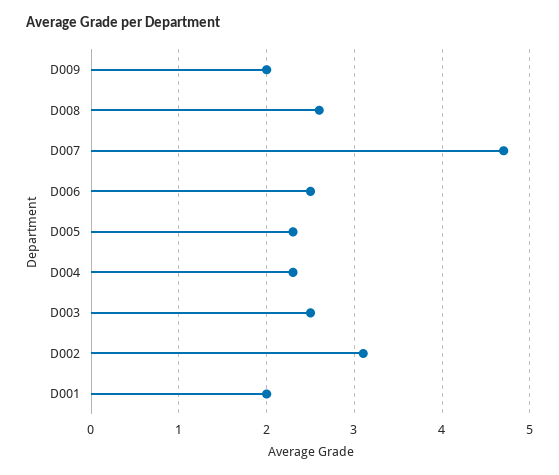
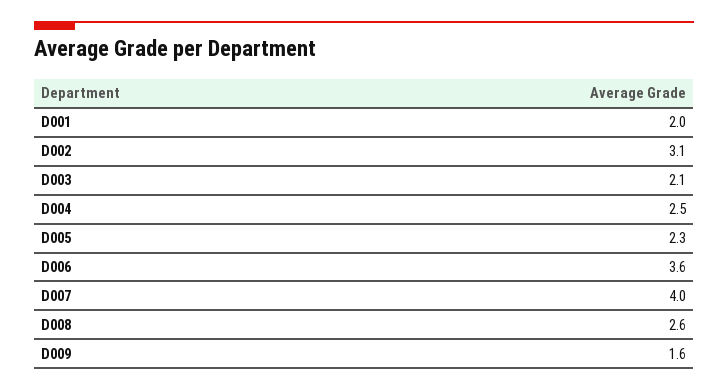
D009: 2 -> 1.6
D007: 4.7 -> 4
D006: 2.5 -> 3.6
D004: 2.3 -> 2.5
D003: 2.5 -> 2.1

